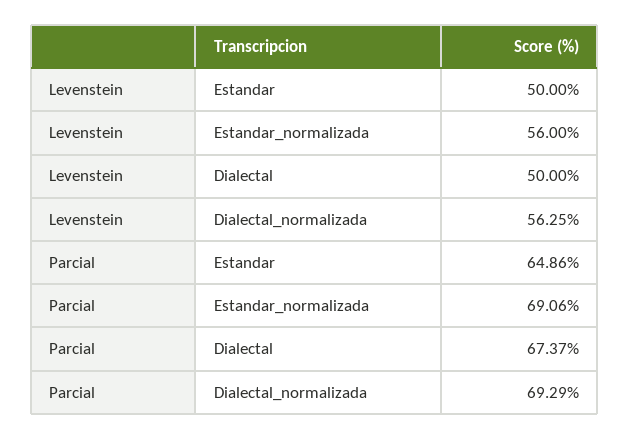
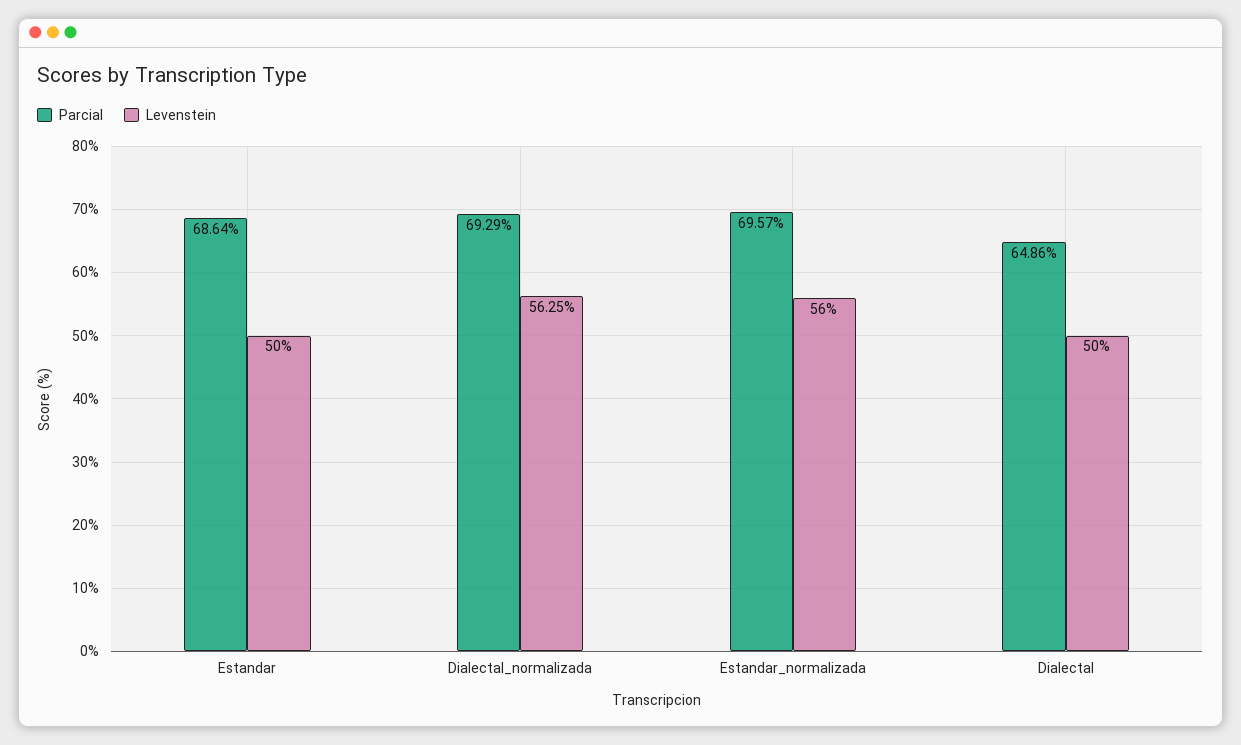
Parcial, Estandar: 64.86 -> 68.64
Parcial, Estandar_normalizada: 69.06 -> 69.57
Parcial, Dialectal: 67.37 -> 64.86

